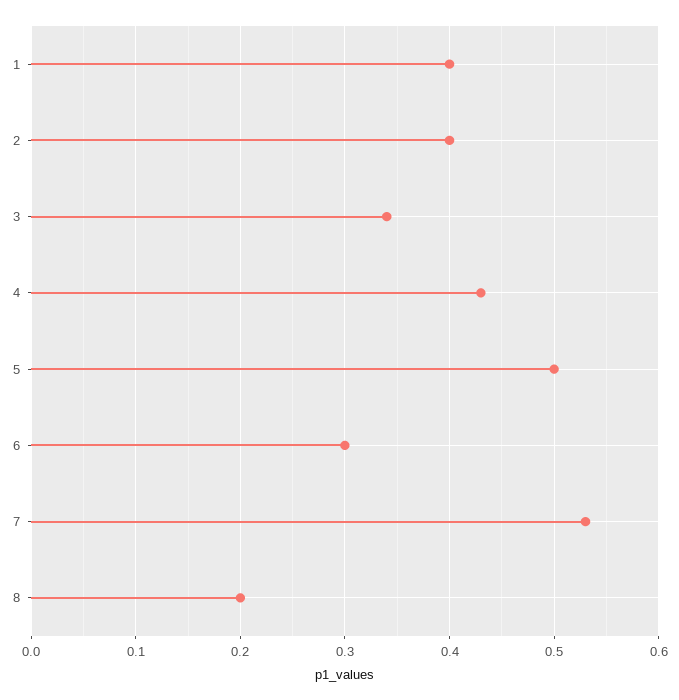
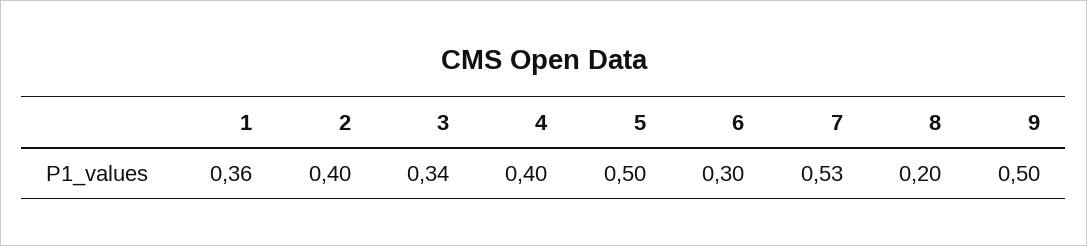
1: 0.4 -> 0.36
4: 0.43 -> 0.4
9: none -> 0.5

